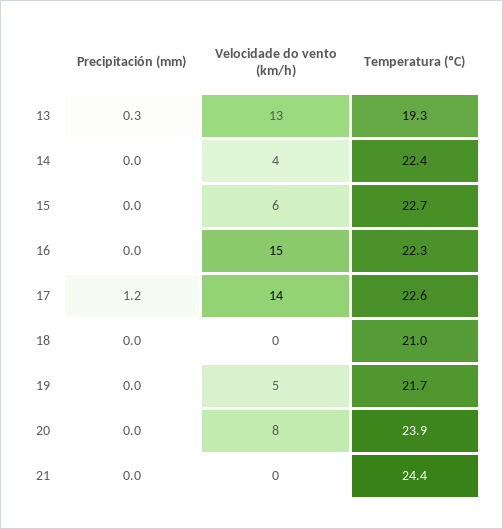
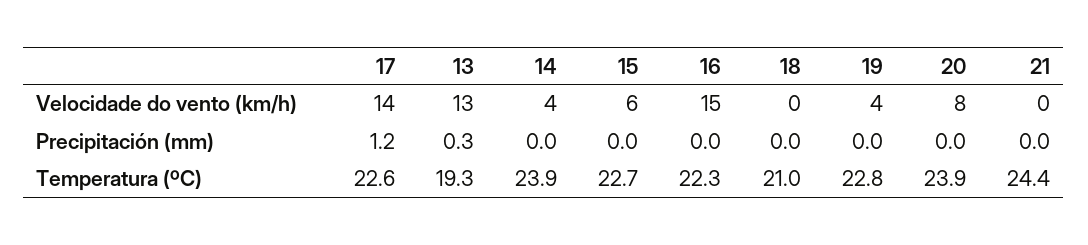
Temperatura (ºC), 14: 22.4 -> 23.9
Velocidade do vento (km/h), 19: 5 -> 4
Temperatura (ºC), 19: 21.7 -> 22.8

